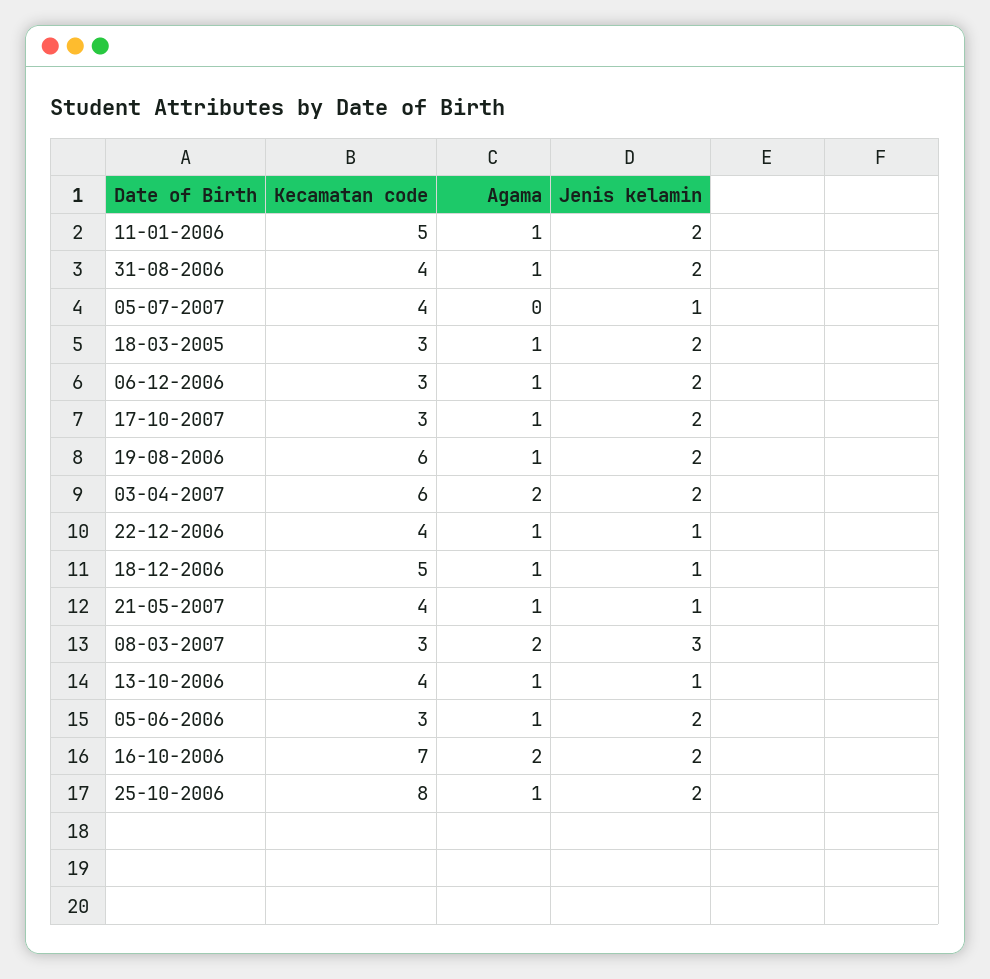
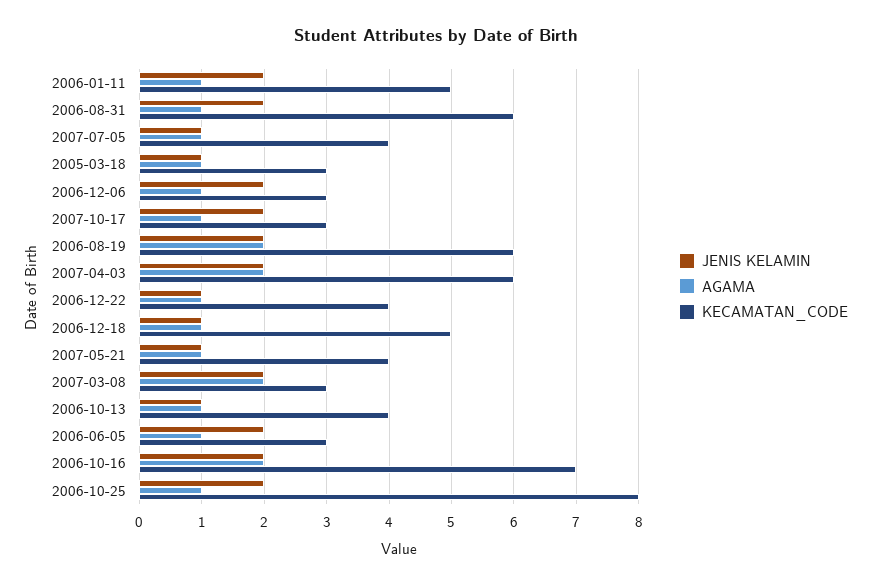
Kecamatan code, 31-08-2006: 4 -> 6
Agama, 05-07-2007: 0 -> 1
Jenis kelamin, 18-03-2005: 2 -> 1
Agama, 19-08-2006: 1 -> 2
Jenis kelamin, 08-03-2007: 3 -> 2

